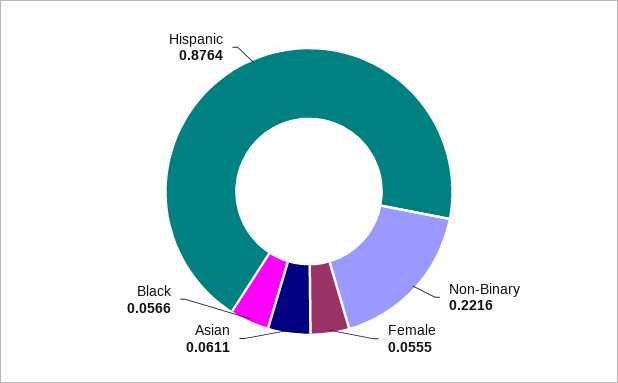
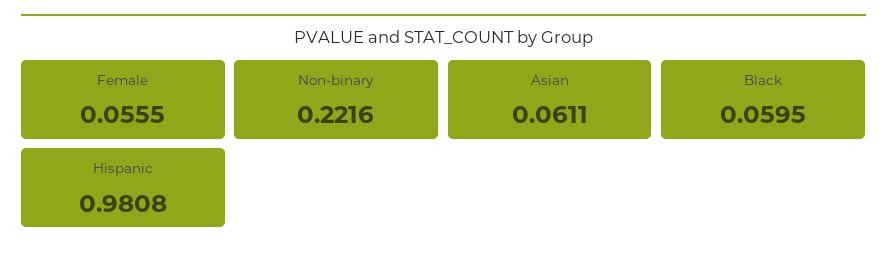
Black: 0.0566 -> 0.0595
Hispanic: 0.8764 -> 0.9808

